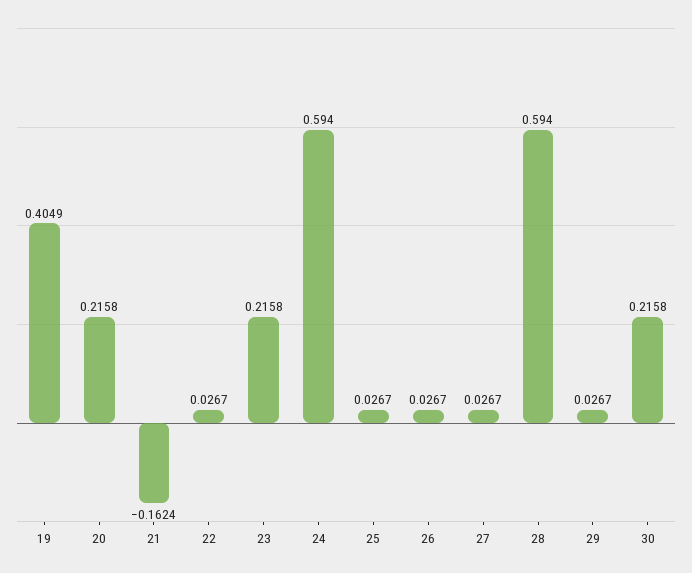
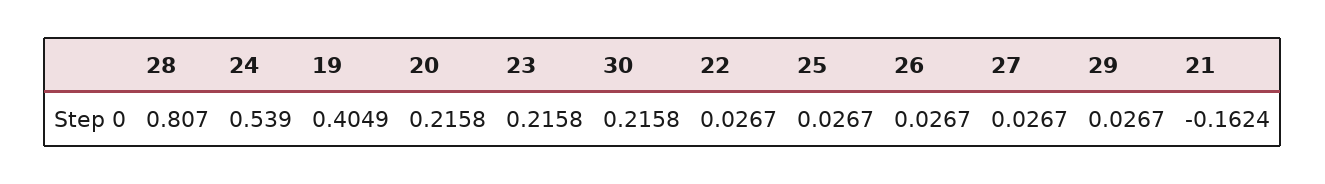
24: 0.594 -> 0.539
28: 0.594 -> 0.807

